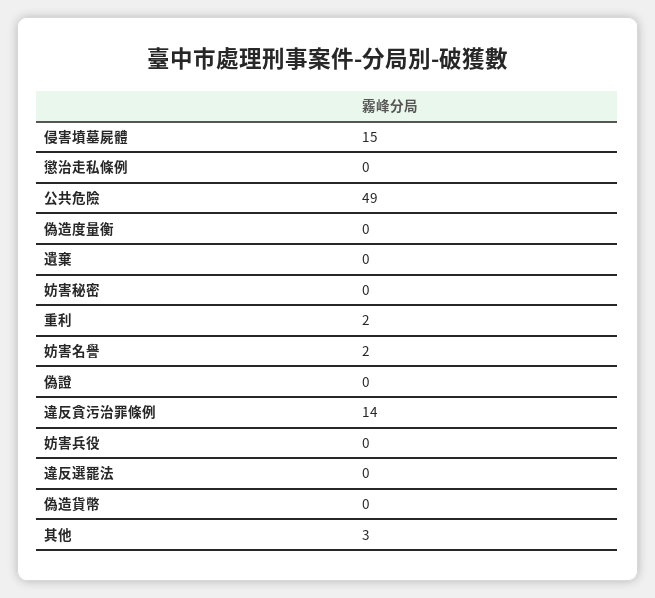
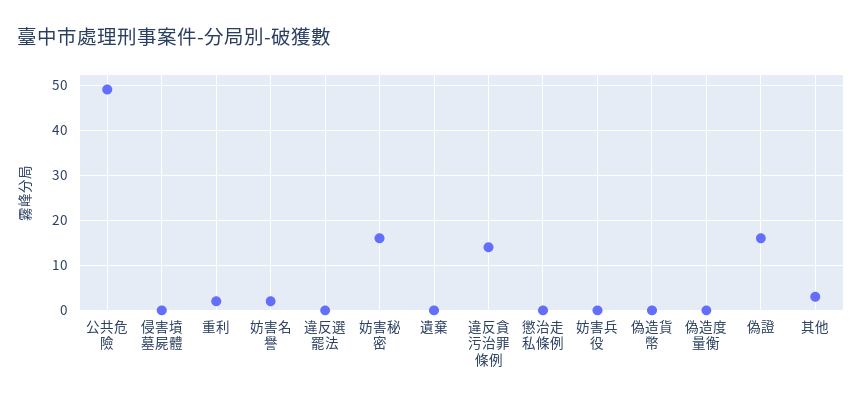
侵害墳墓屍體: 15 -> 0
妨害秘密: 0 -> 15
偽證: 0 -> 15

